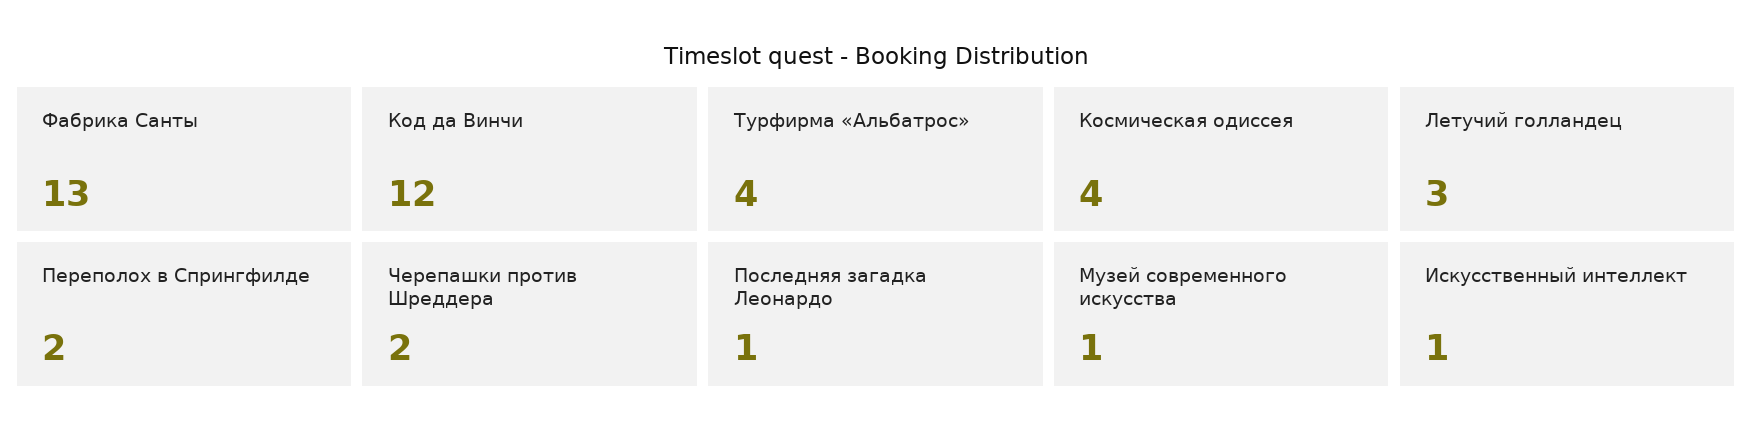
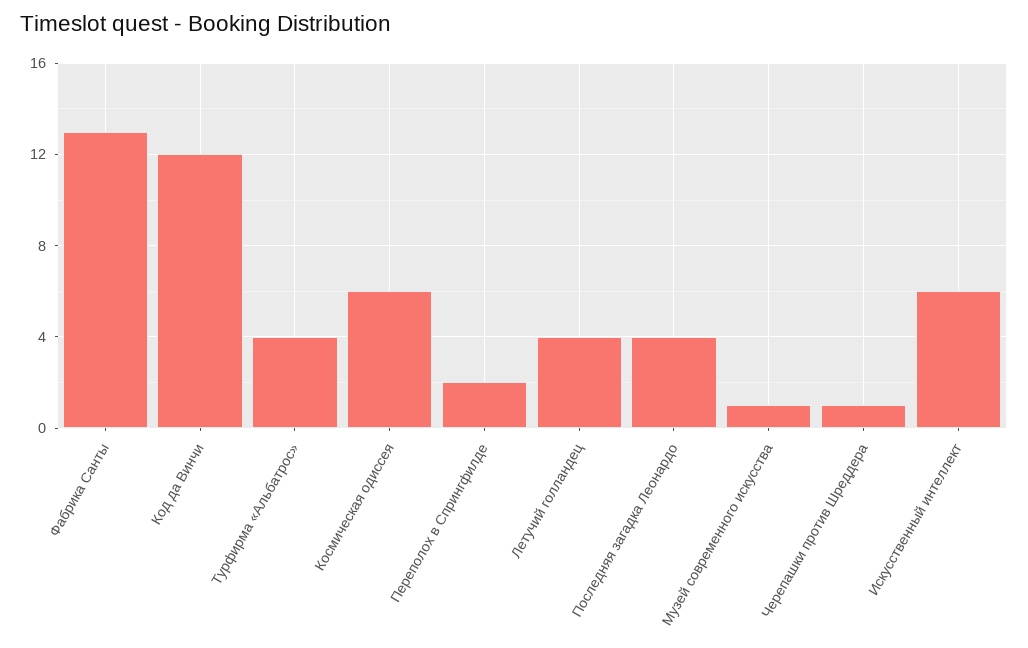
Космическая одиссея: 4 -> 6
Летучий голландец: 3 -> 4
Черепашки против Шреддера: 2 -> 1
Последняя загадка Леонардо: 1 -> 4
Искусственный интеллект: 1 -> 6

